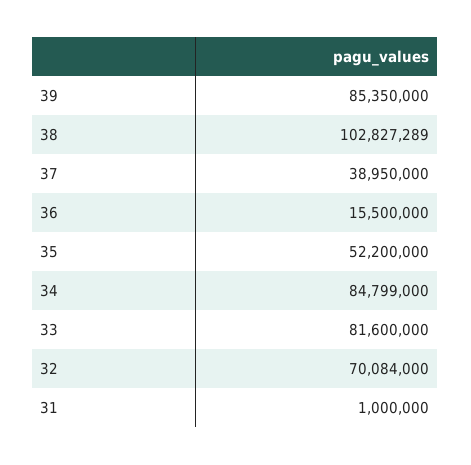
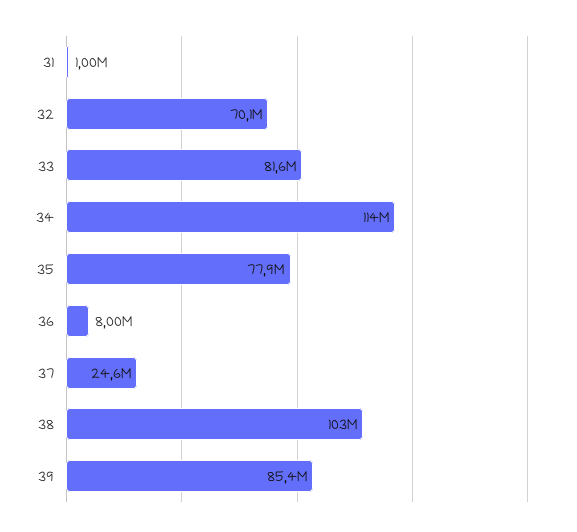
37: 38950000 -> 24600000
36: 15500000 -> 8000000
35: 52200000 -> 77900000
34: 84799000 -> 114000000

